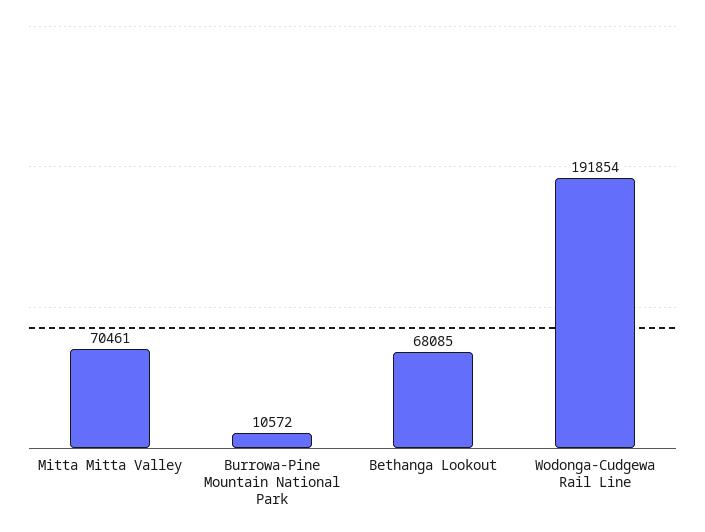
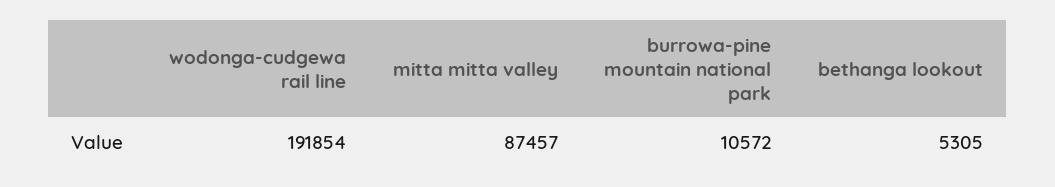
Mitta Mitta Valley: 70461 -> 87457
Bethanga Lookout: 68085 -> 5305

